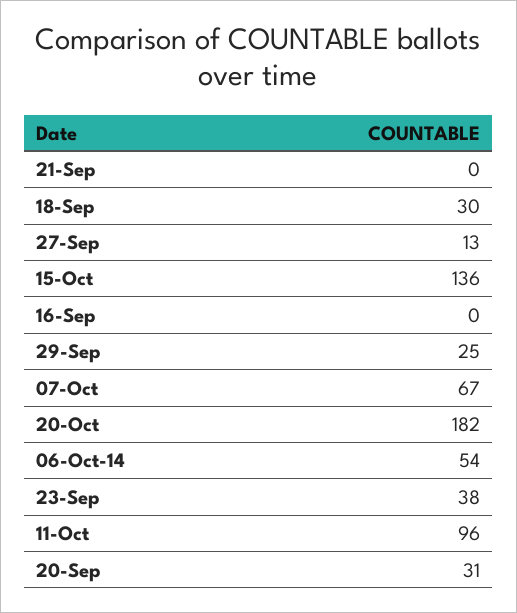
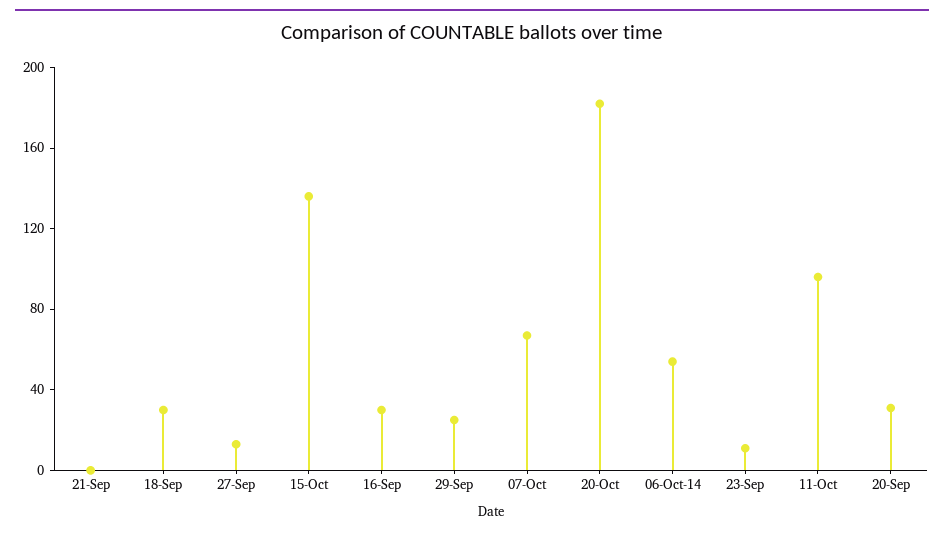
16-Sep: 0 -> 30
23-Sep: 38 -> 10

